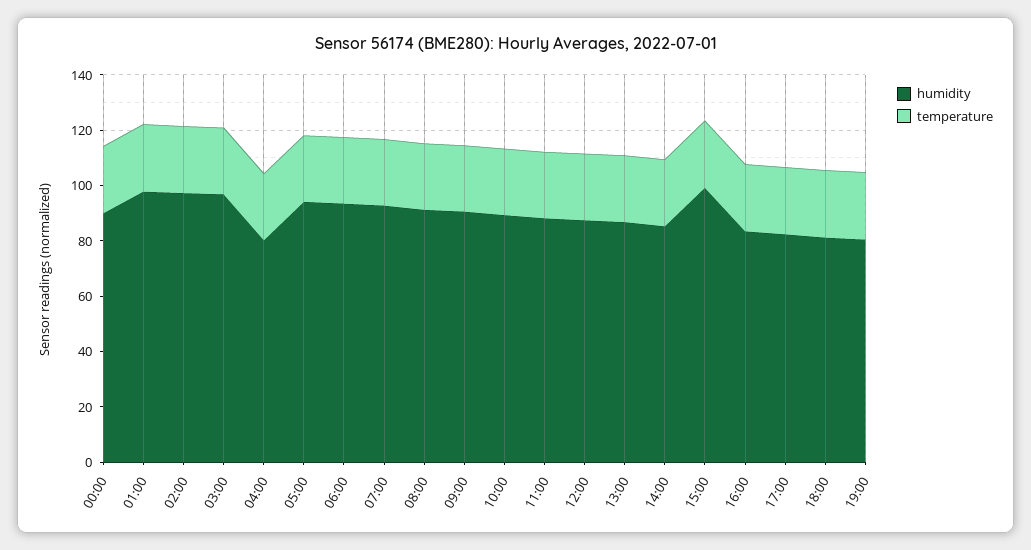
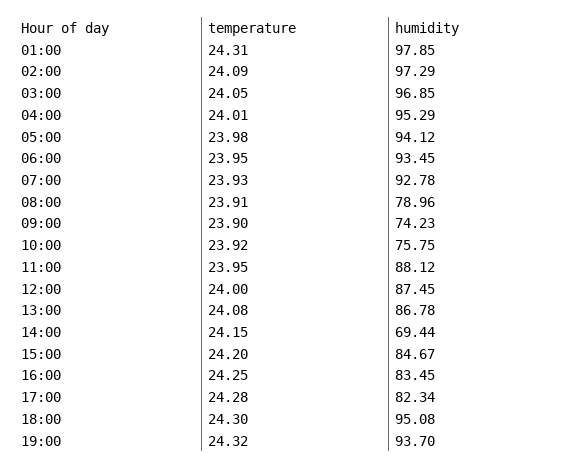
humidity, 00:00: 90 -> none
temperature, 00:00: 25 -> none
humidity, 04:00: 80 -> 95.29
humidity, 08:00: 90 -> 78.96
humidity, 09:00: 90 -> 74.23
humidity, 10:00: 90 -> 75.75
humidity, 14:00: 85 -> 69.44
humidity, 15:00: 100 -> 84.67
humidity, 18:00: 80 -> 95.08
humidity, 19:00: 80 -> 93.7

